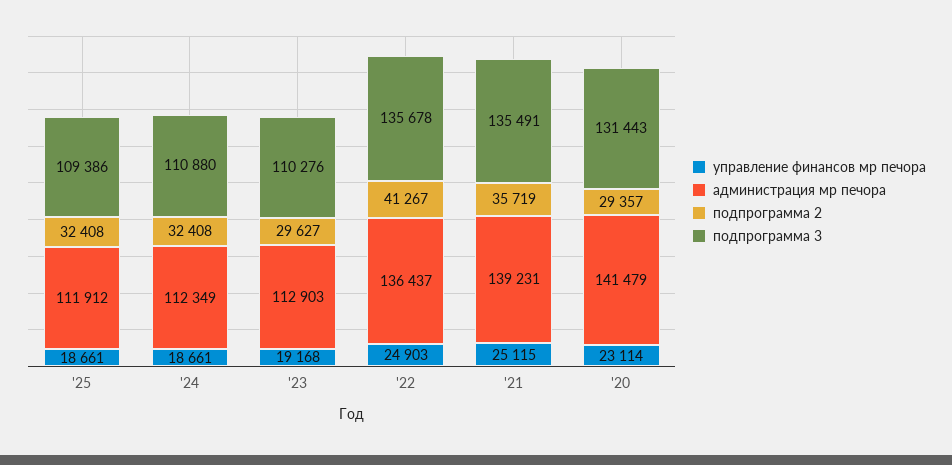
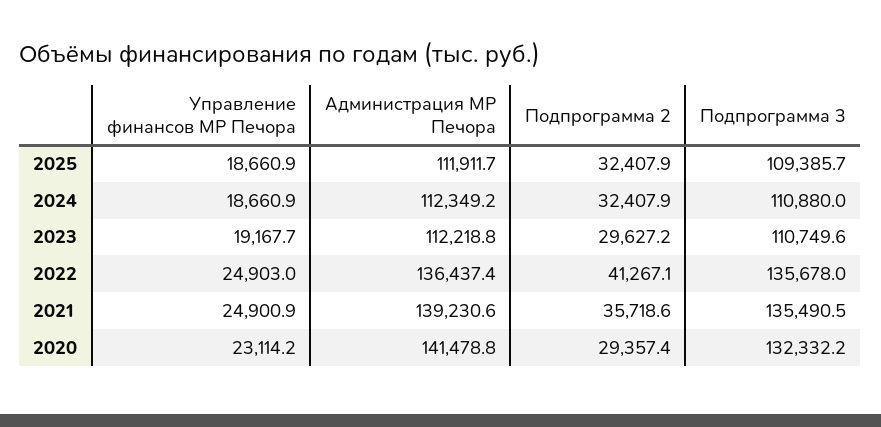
администрация мр печора, '23: 112903 -> 112218.8
подпрограмма 3, '23: 110276 -> 110749.6
управление финансов мр печора, '21: 25115 -> 24900.9
подпрограмма 3, '20: 131443 -> 132332.2

